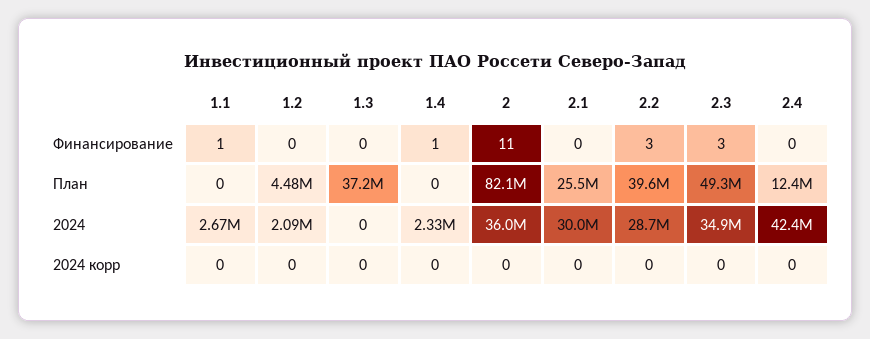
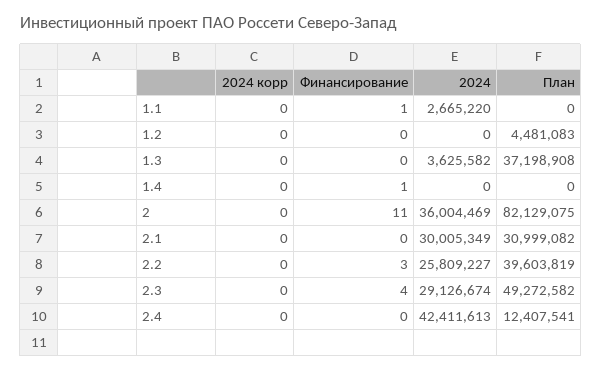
2.3, Финансирование: 3 -> 4
2.1, План: 25500000 -> 30999082
1.2, 2024: 2090000 -> 0
1.3, 2024: 0 -> 3625582
1.4, 2024: 2330000 -> 0
2.2, 2024: 28700000 -> 25809227
2.3, 2024: 34900000 -> 29126674

